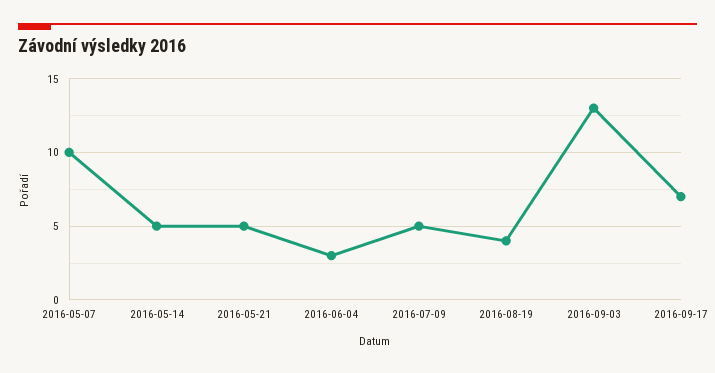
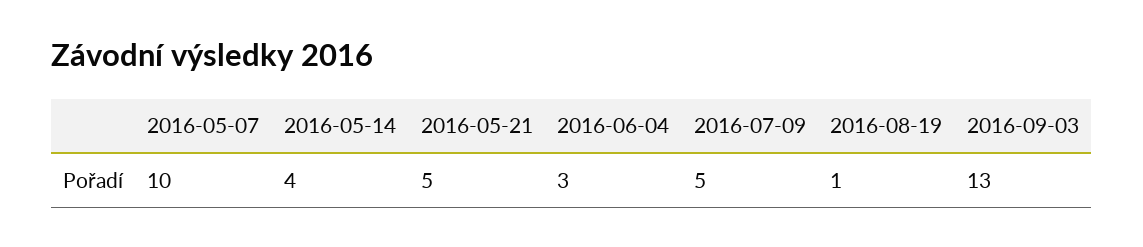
2016-05-14: 5 -> 4
2016-08-19: 4 -> 1
2016-09-17: 7 -> none

